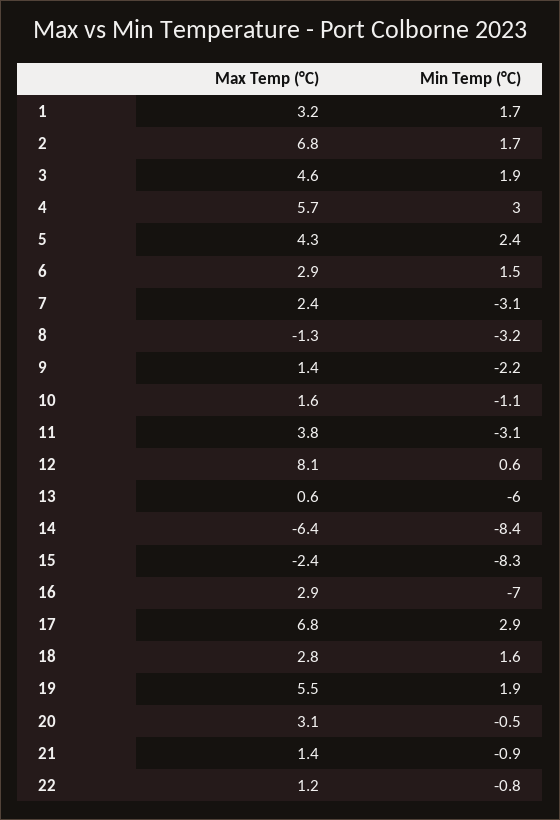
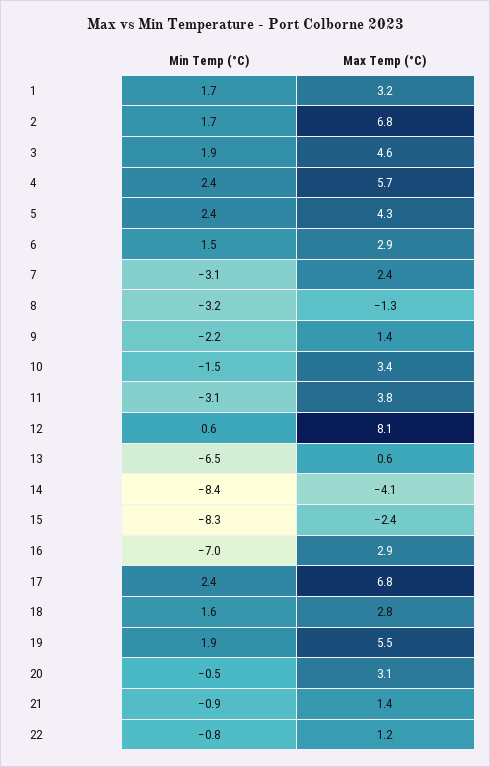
Min Temp (°C), 4: 3 -> 2.4
Max Temp (°C), 10: 1.6 -> 3.4
Min Temp (°C), 10: -1.1 -> -1.5
Min Temp (°C), 13: -6 -> -6.5
Max Temp (°C), 14: -6.4 -> -4.1
Min Temp (°C), 17: 2.9 -> 2.4

